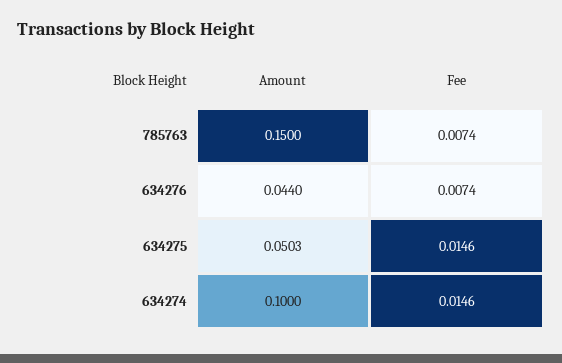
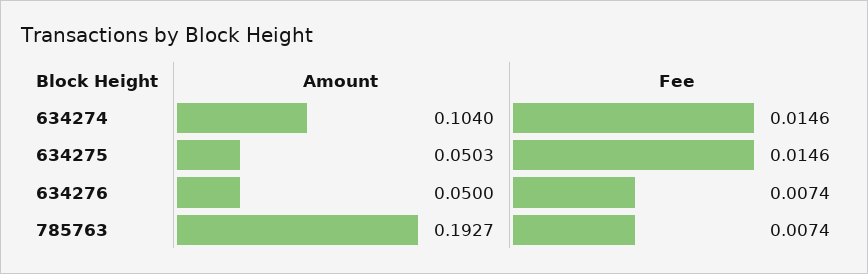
Amount, 785763: 0.15 -> 0.1927
Amount, 634276: 0.044 -> 0.05
Amount, 634274: 0.1 -> 0.104

